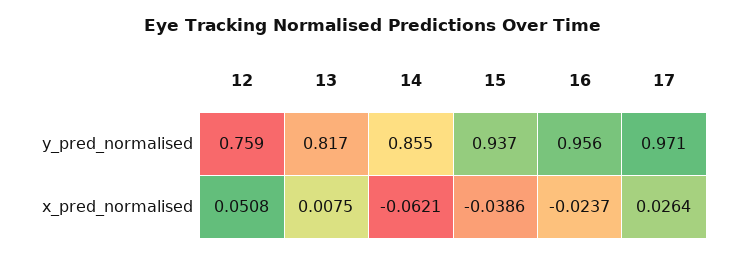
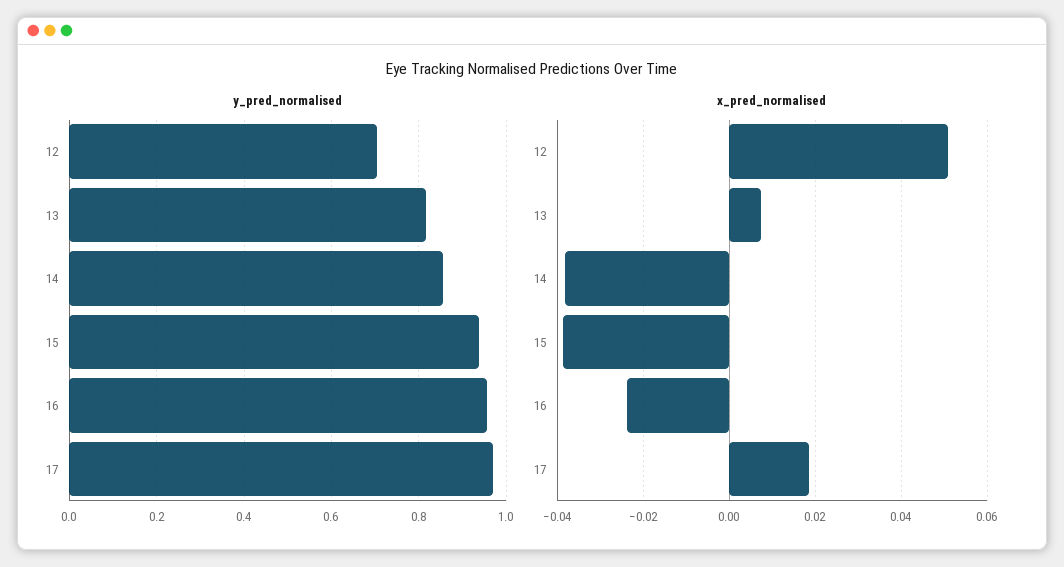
y_pred_normalised, 12: 0.759 -> 0.7
x_pred_normalised, 14: -0.0621 -> -0.038
x_pred_normalised, 17: 0.0264 -> 0.018

